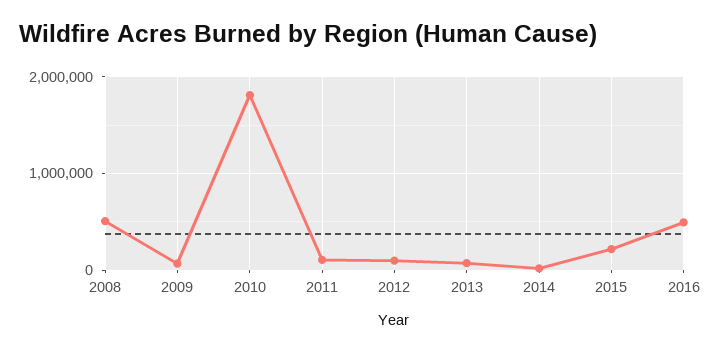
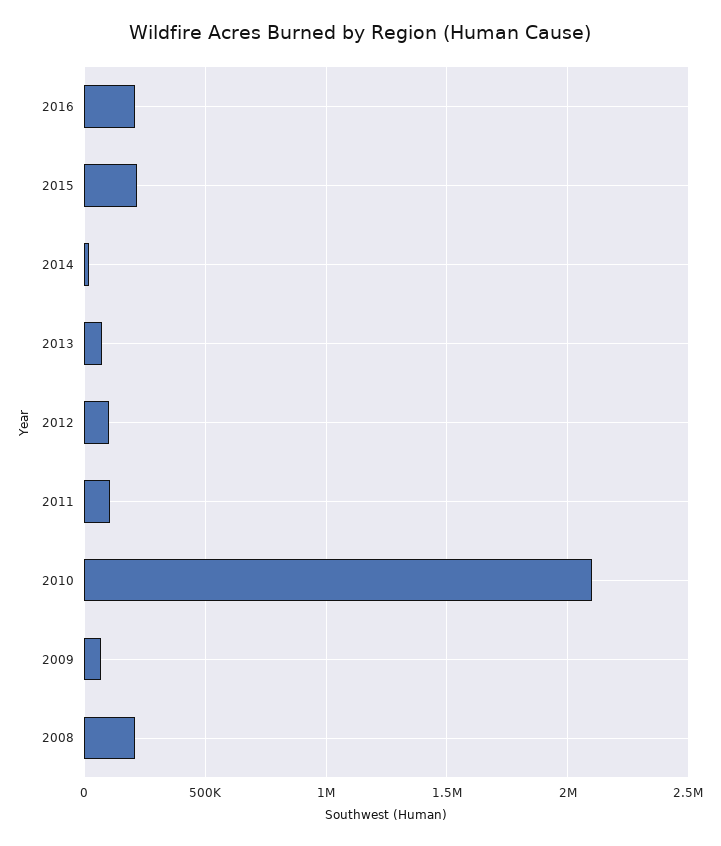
2008: 500000 -> 200000
2010: 1800000 -> 2100000
2016: 500000 -> 200000

